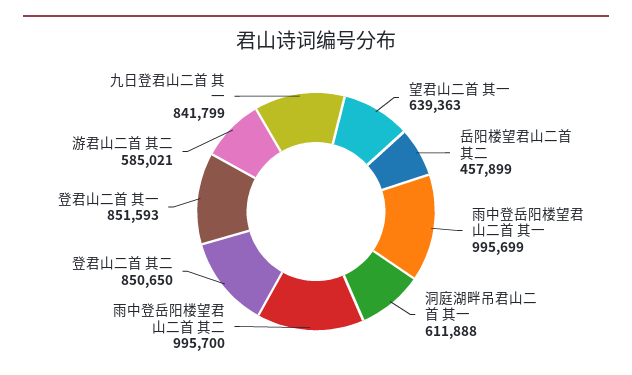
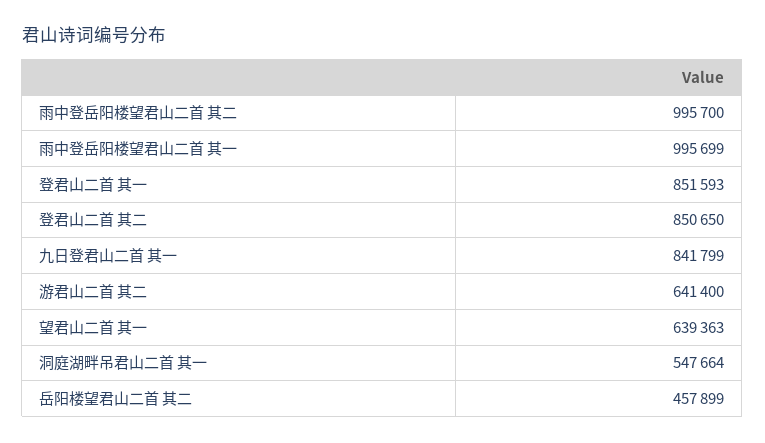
洞庭湖畔吊君山二首 其一: 611888 -> 547664
游君山二首 其二: 585021 -> 641400

